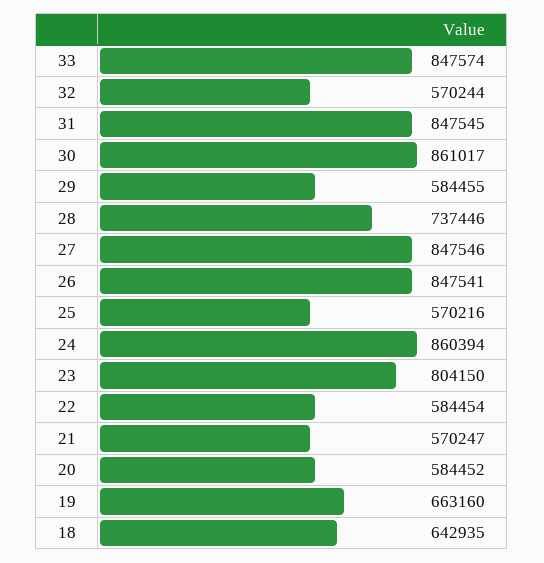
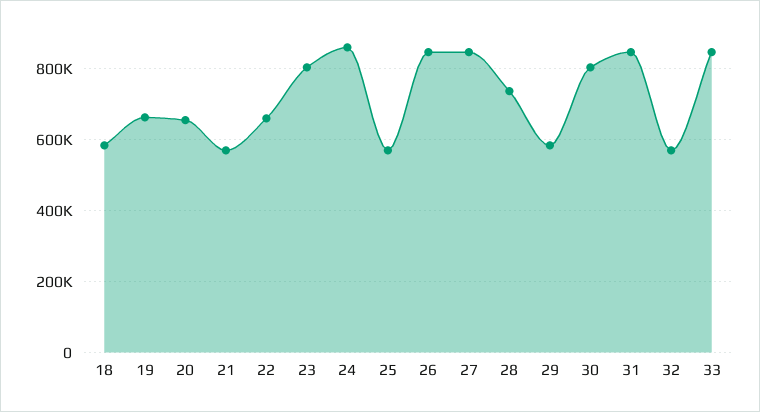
30: 861017 -> 800000
22: 584454 -> 660000
20: 584452 -> 660000
18: 642935 -> 580000

